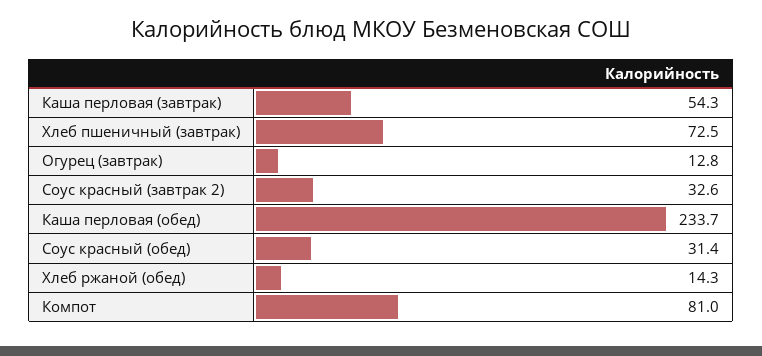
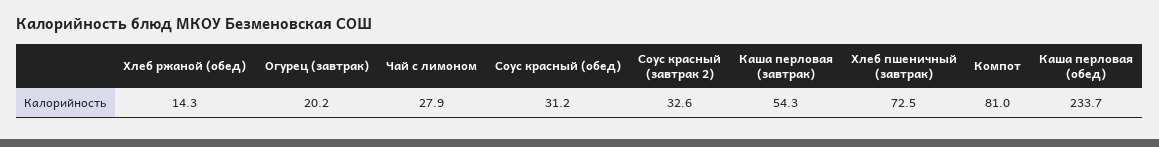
Огурец (завтрак): 12.8 -> 20.2
Соус красный (обед): 31.4 -> 31.2
Чай с лимоном: none -> 27.9

